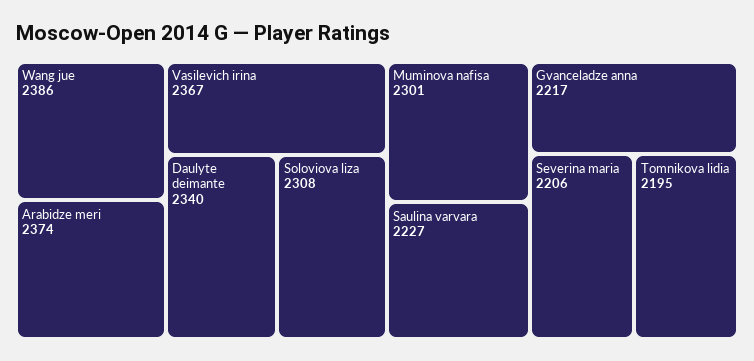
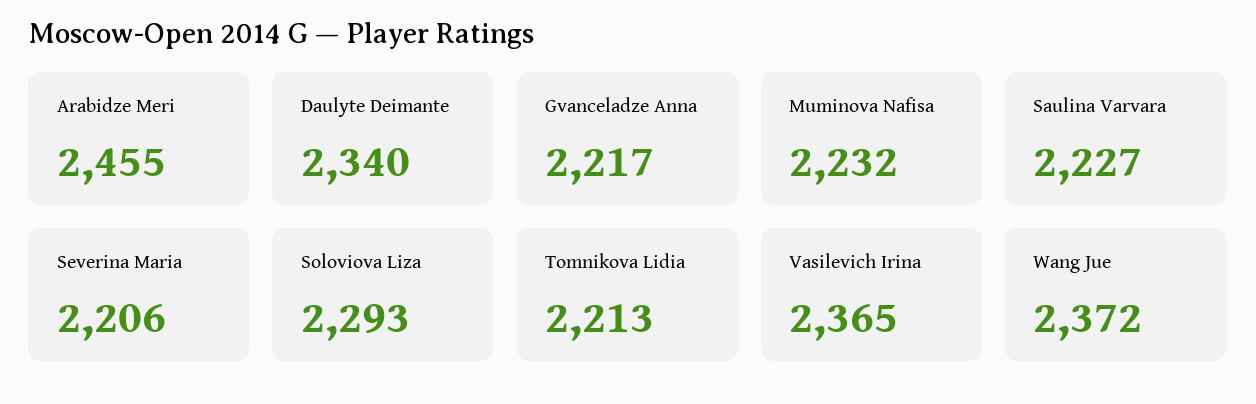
Wang jue: 2386 -> 2372
Arabidze meri: 2374 -> 2455
Vasilevich irina: 2367 -> 2365
Soloviova liza: 2308 -> 2293
Muminova nafisa: 2301 -> 2232
Tomnikova lidia: 2195 -> 2213

